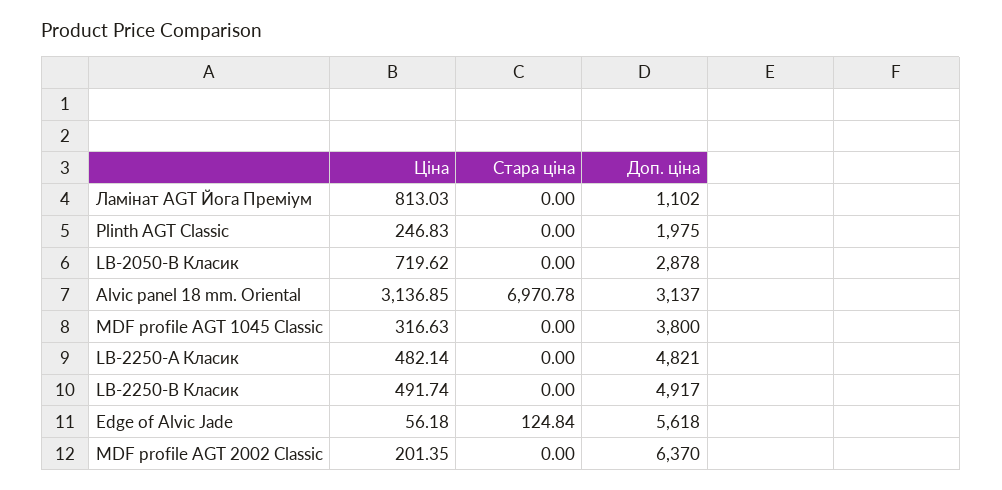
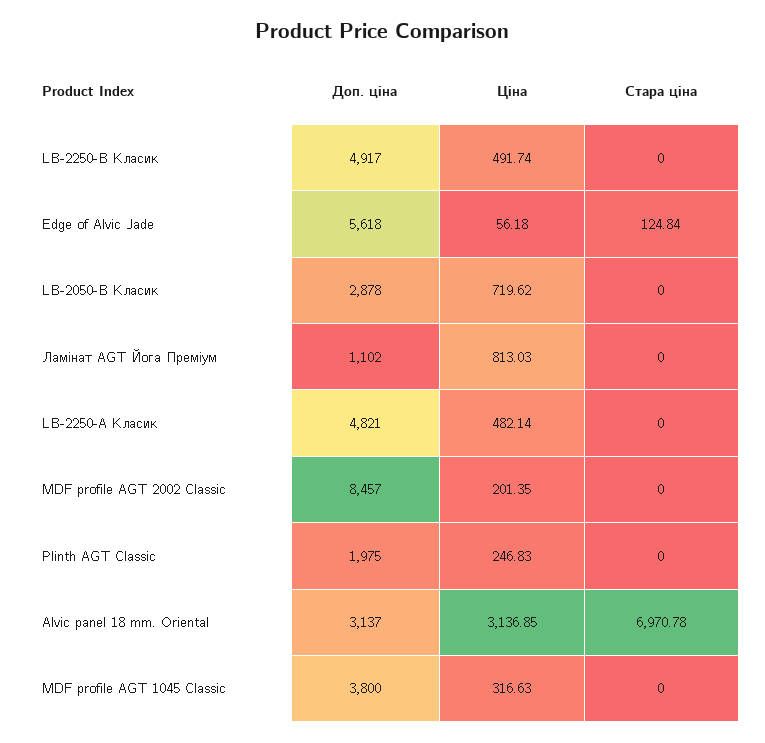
Доп. ціна, MDF profile AGT 2002 Classic: 6370 -> 8457

